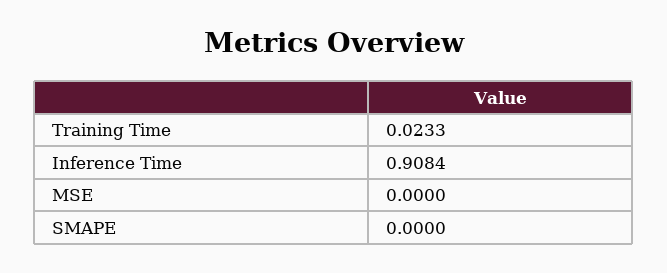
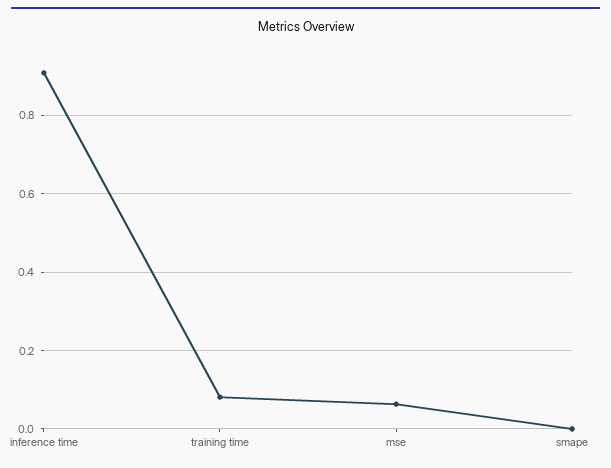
Training Time: 0.0233 -> 0.08
MSE: 0 -> 0.06

